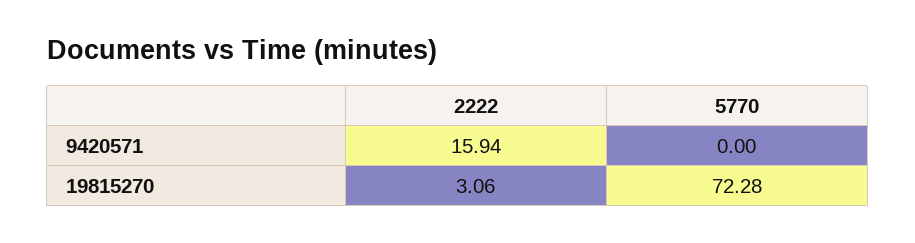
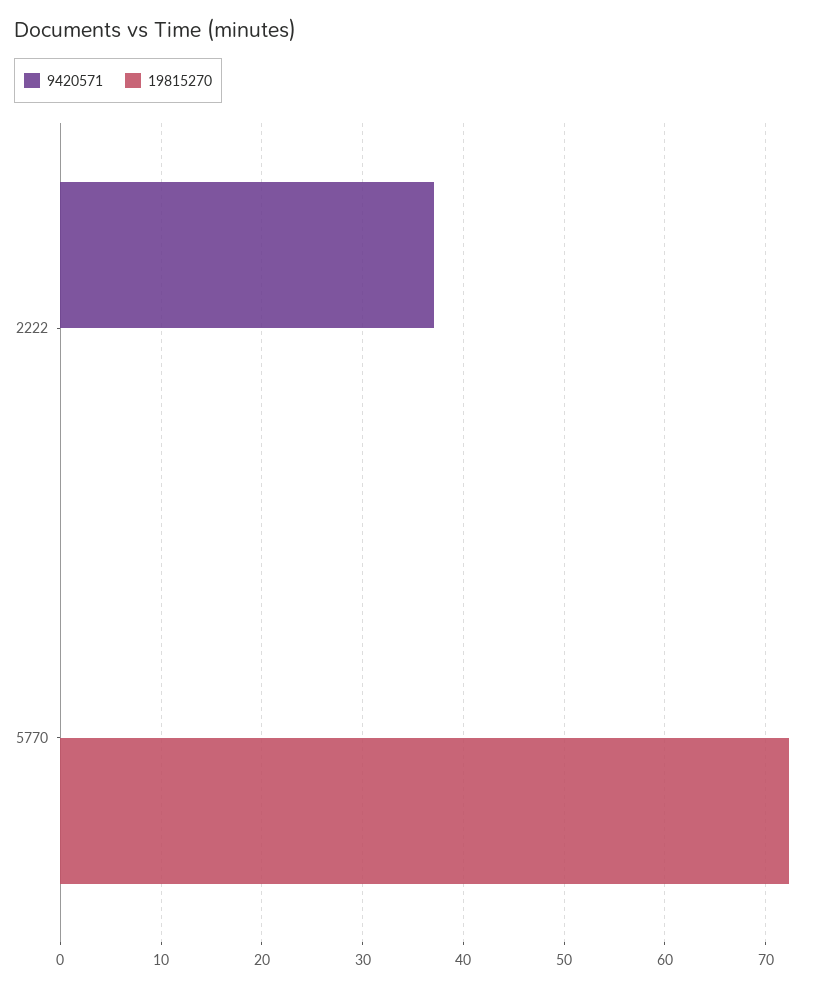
9420571, 2222: 15.94 -> 37
19815270, 2222: 3.06 -> 0

